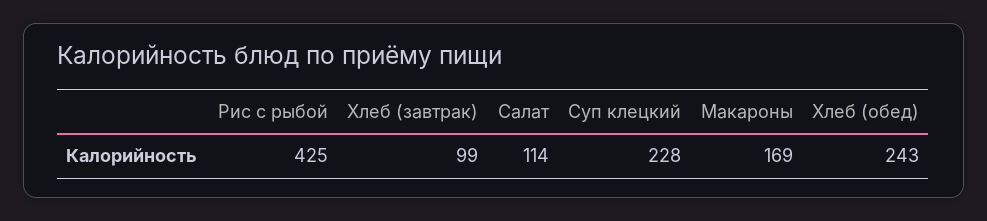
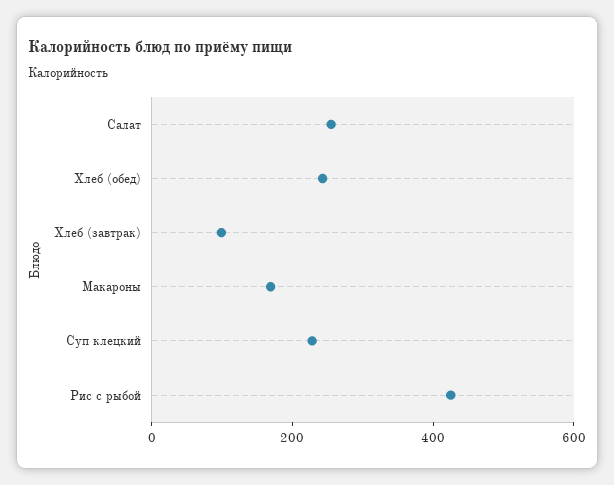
Салат: 114 -> 250

